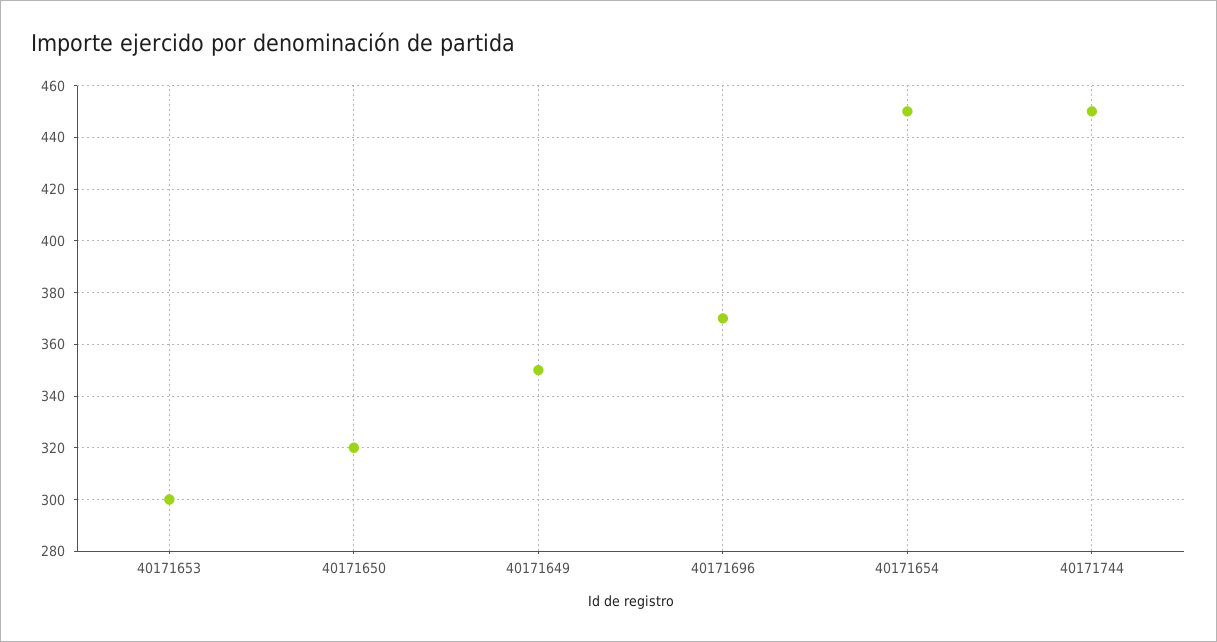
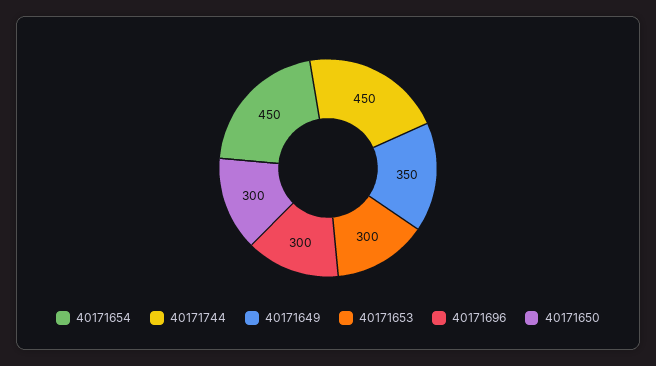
40171650: 320 -> 300
40171696: 370 -> 300

